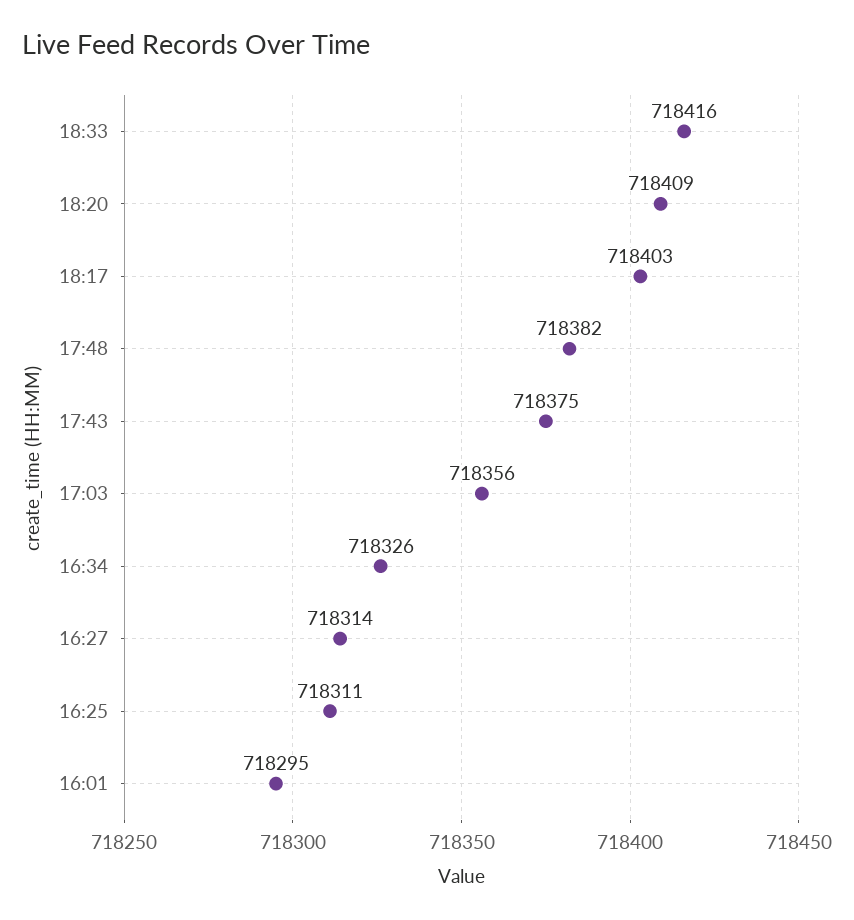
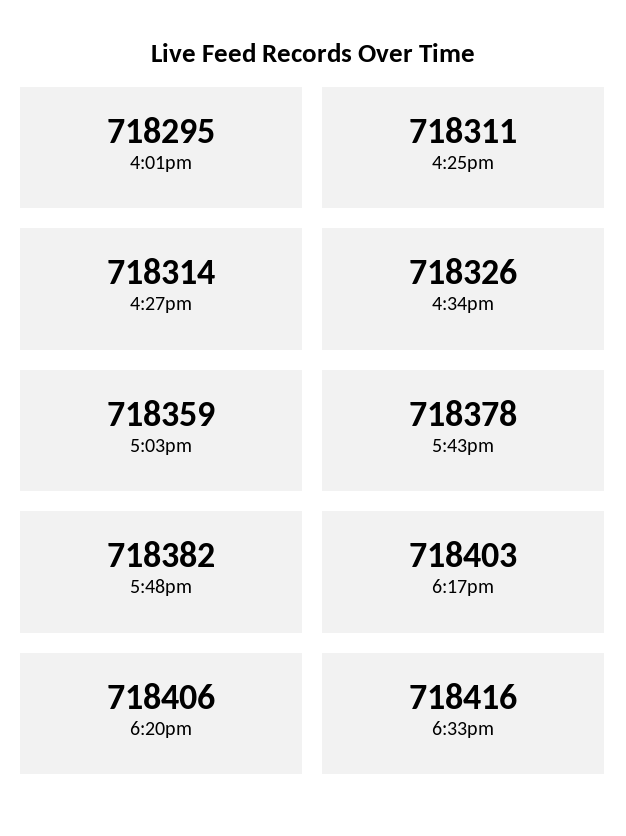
18:20: 718409 -> 718406
17:43: 718375 -> 718378
17:03: 718356 -> 718359

